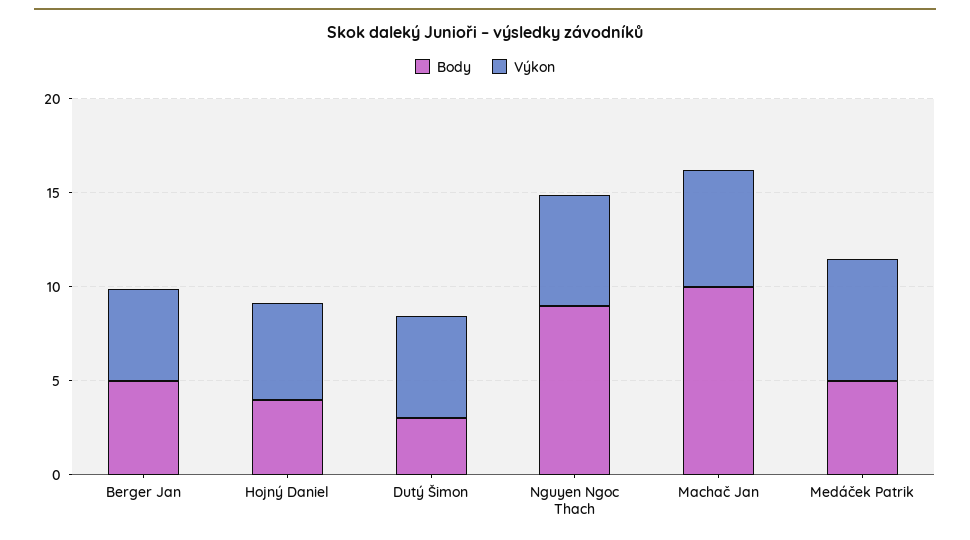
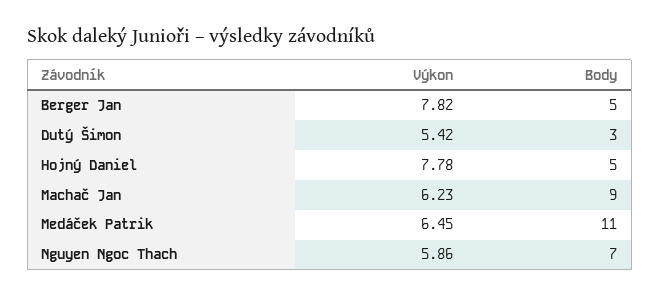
Výkon, Berger Jan: 5 -> 7.82
Body, Hojný Daniel: 4 -> 5
Výkon, Hojný Daniel: 5 -> 7.78
Body, Nguyen Ngoc Thach: 9 -> 7
Body, Machač Jan: 10 -> 9
Body, Medáček Patrik: 5 -> 11

